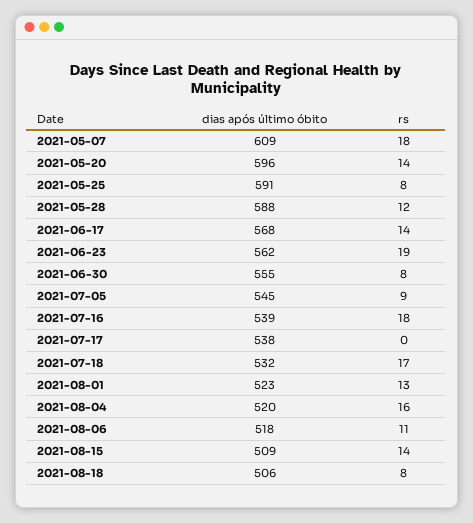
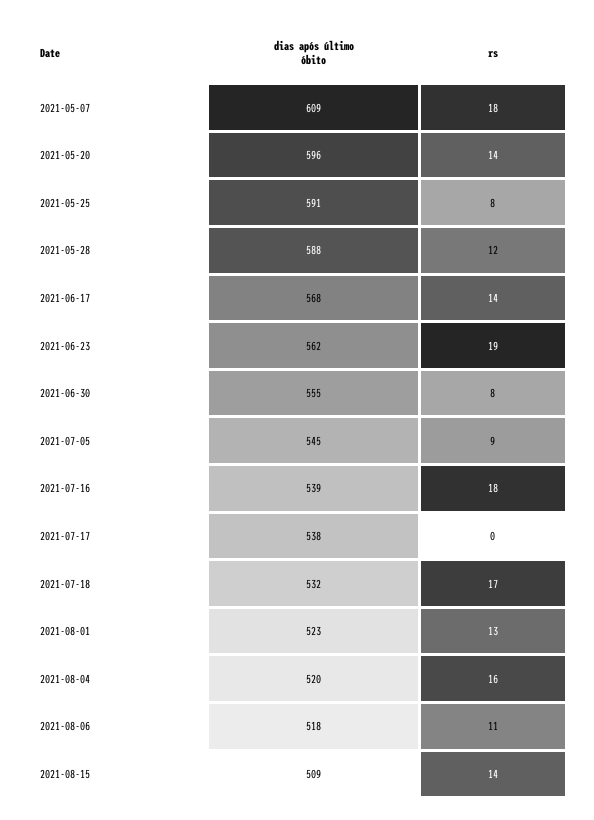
dias após último óbito, 2021-08-18: 506 -> none
rs, 2021-08-18: 8 -> none

